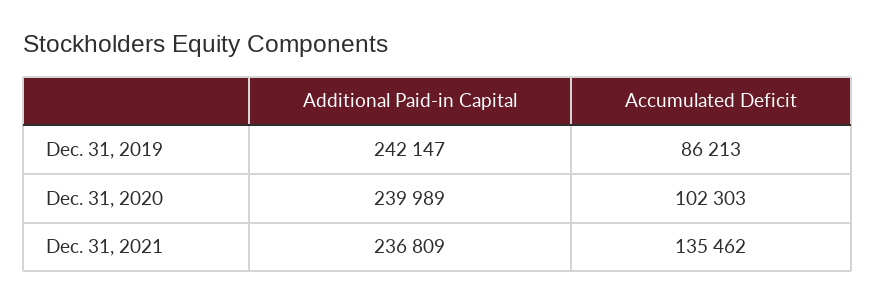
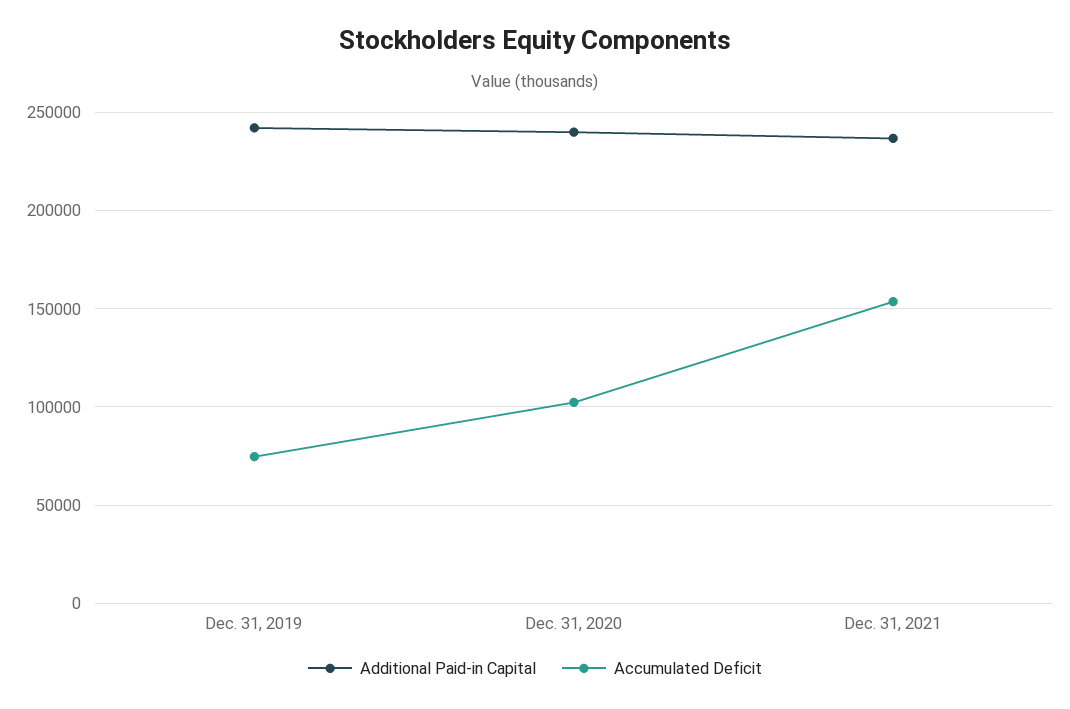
Accumulated Deficit, Dec. 31, 2019: 86213 -> 75000
Accumulated Deficit, Dec. 31, 2021: 135462 -> 155000

